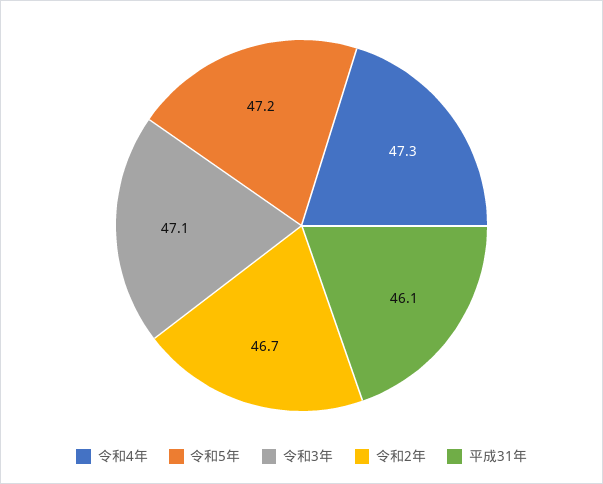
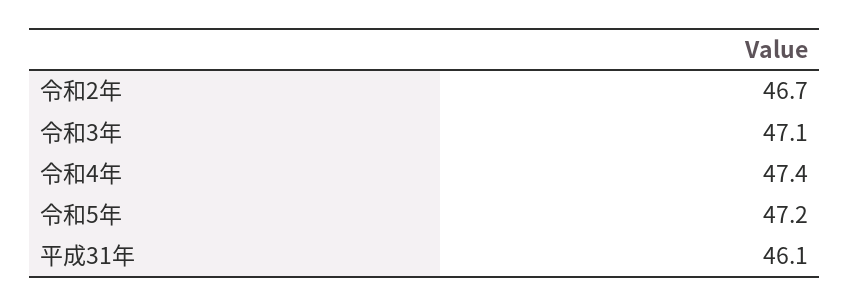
令和4年: 47.3 -> 47.4

